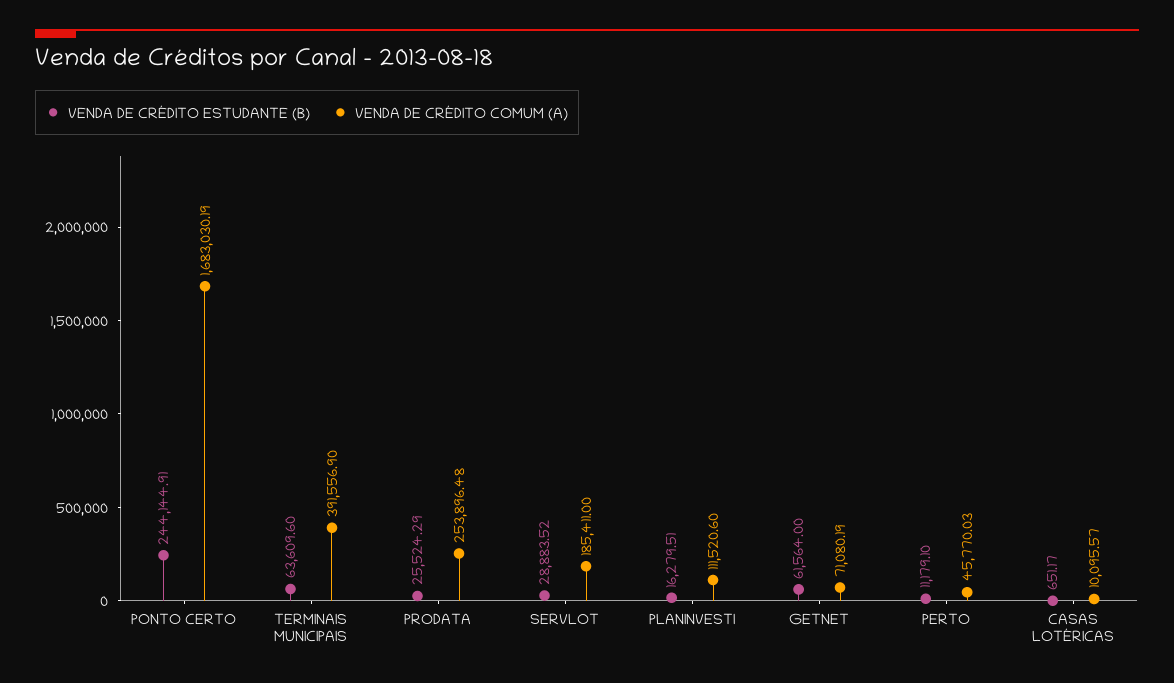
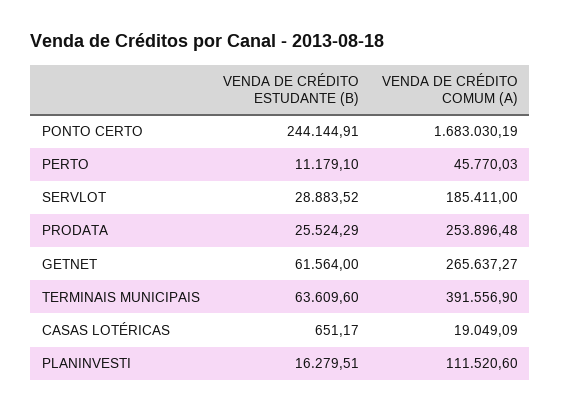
VENDA DE CRÉDITO COMUM (A), GETNET: 71080.19 -> 265637.27
VENDA DE CRÉDITO COMUM (A), CASAS LOTÉRICAS: 10095.57 -> 19049.09

